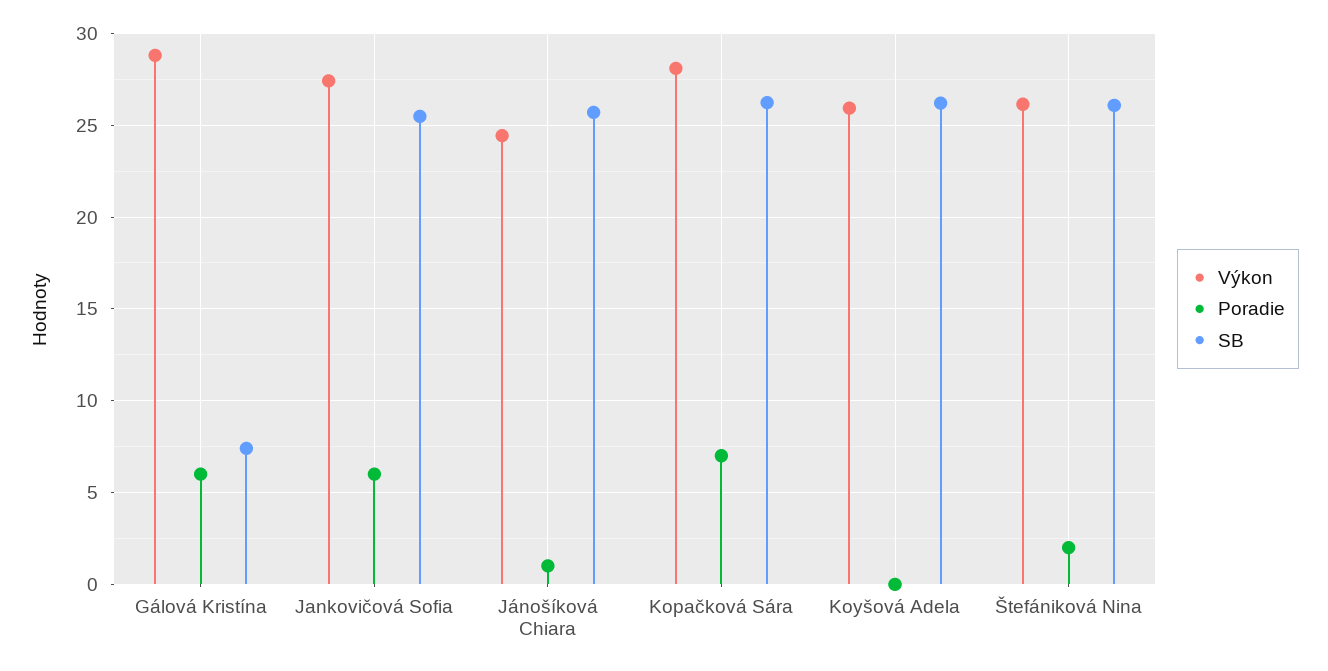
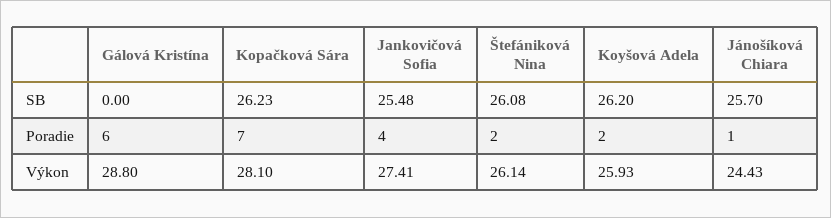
SB, Gálová Kristína: 7.5 -> 0
Poradie, Jankovičová Sofia: 6 -> 4
Poradie, Koyšová Adela: 0 -> 2

